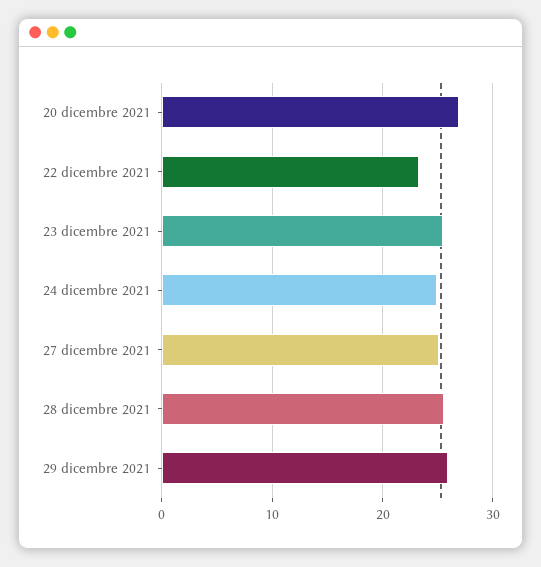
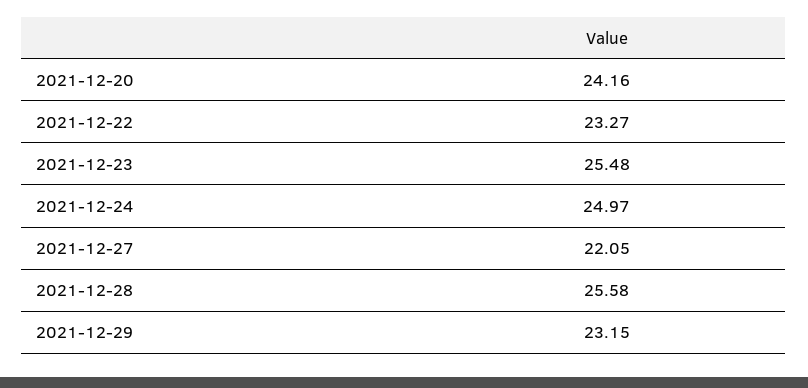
20 dicembre 2021: 27 -> 24.16
27 dicembre 2021: 25 -> 22.05
29 dicembre 2021: 26 -> 23.15

